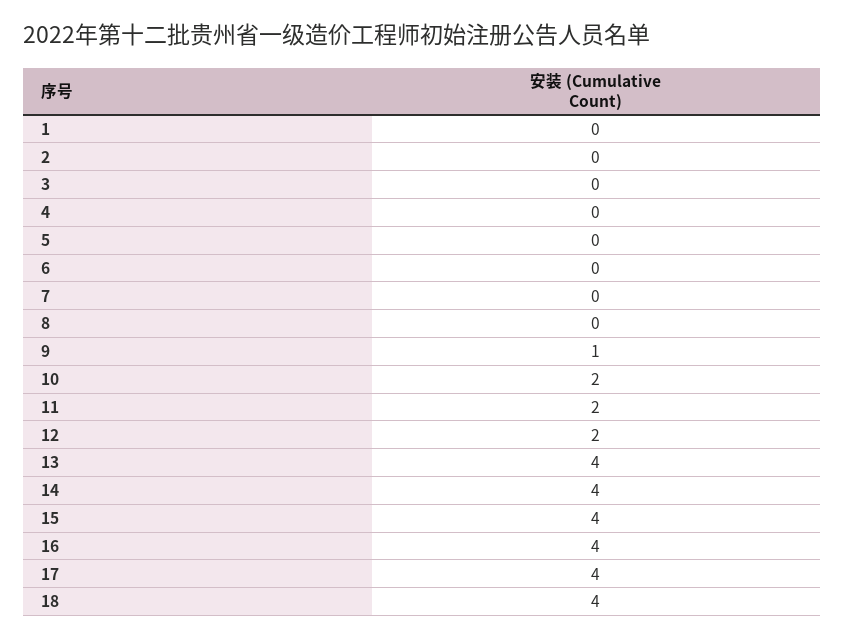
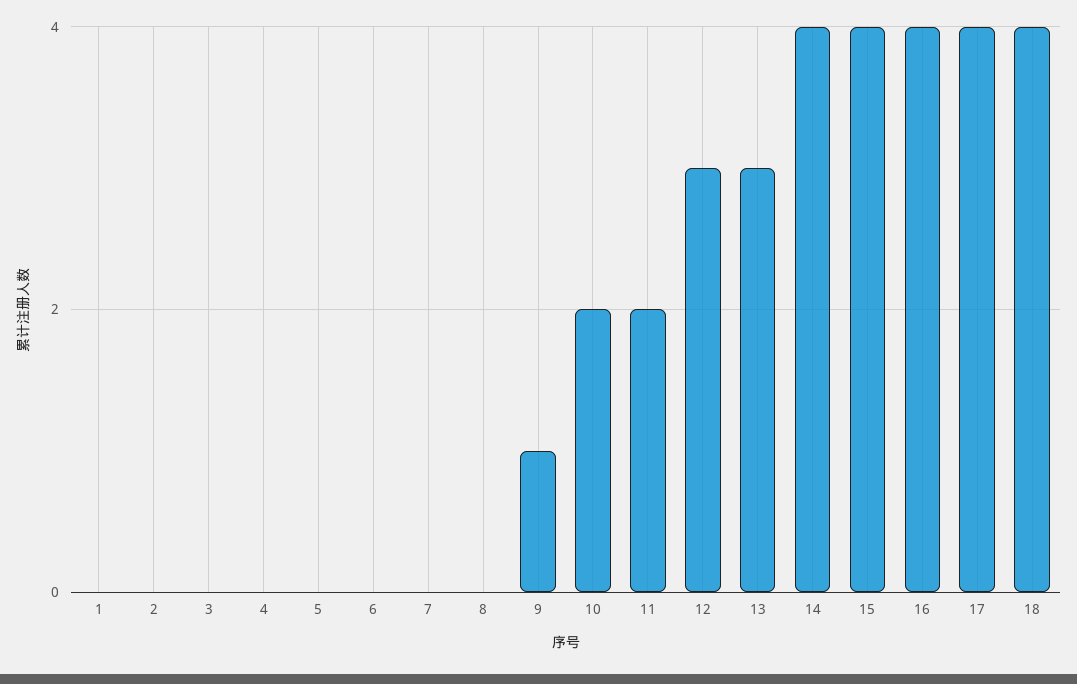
12: 2 -> 3
13: 4 -> 3

